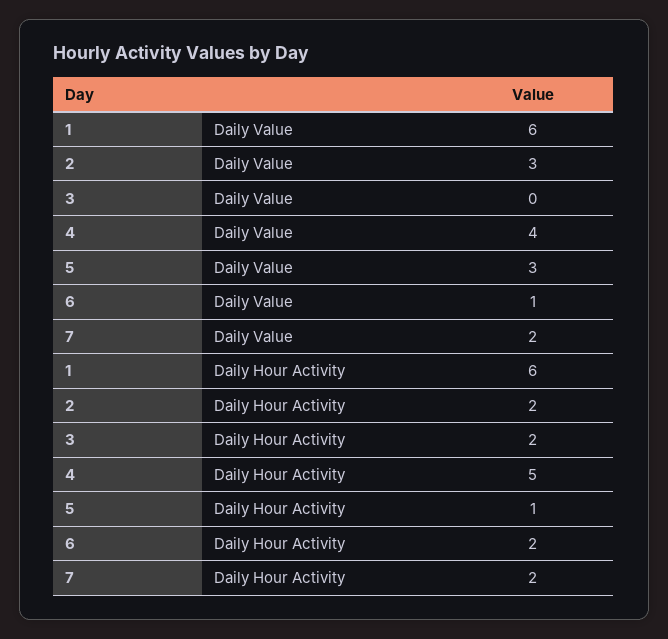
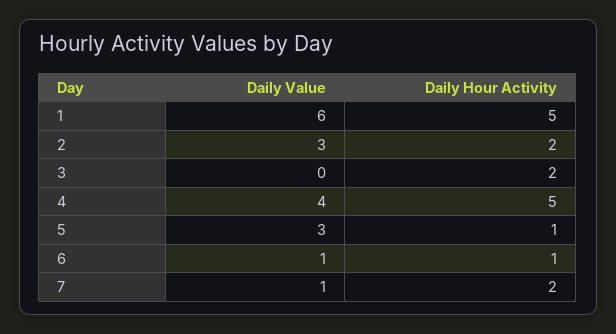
7, Daily Value: 2 -> 1
1, Daily Hour Activity: 6 -> 5
6, Daily Hour Activity: 2 -> 1

